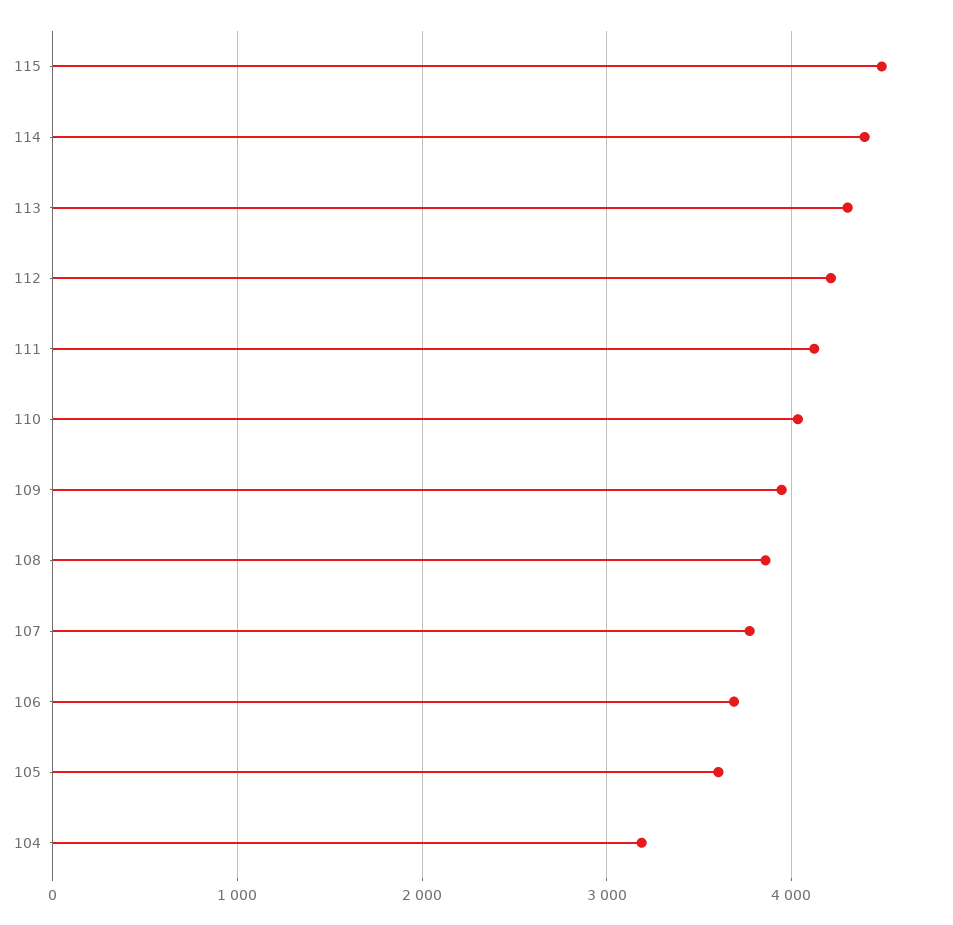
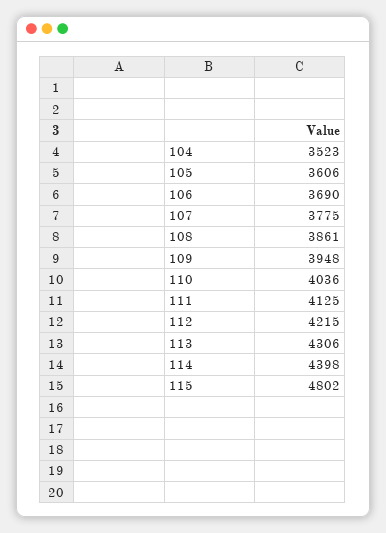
115: 4500 -> 4802
104: 3200 -> 3523

